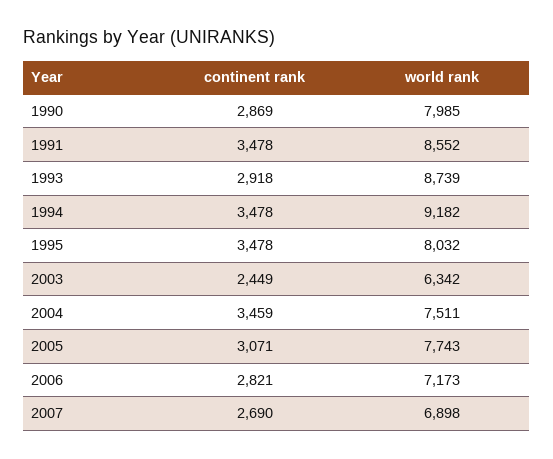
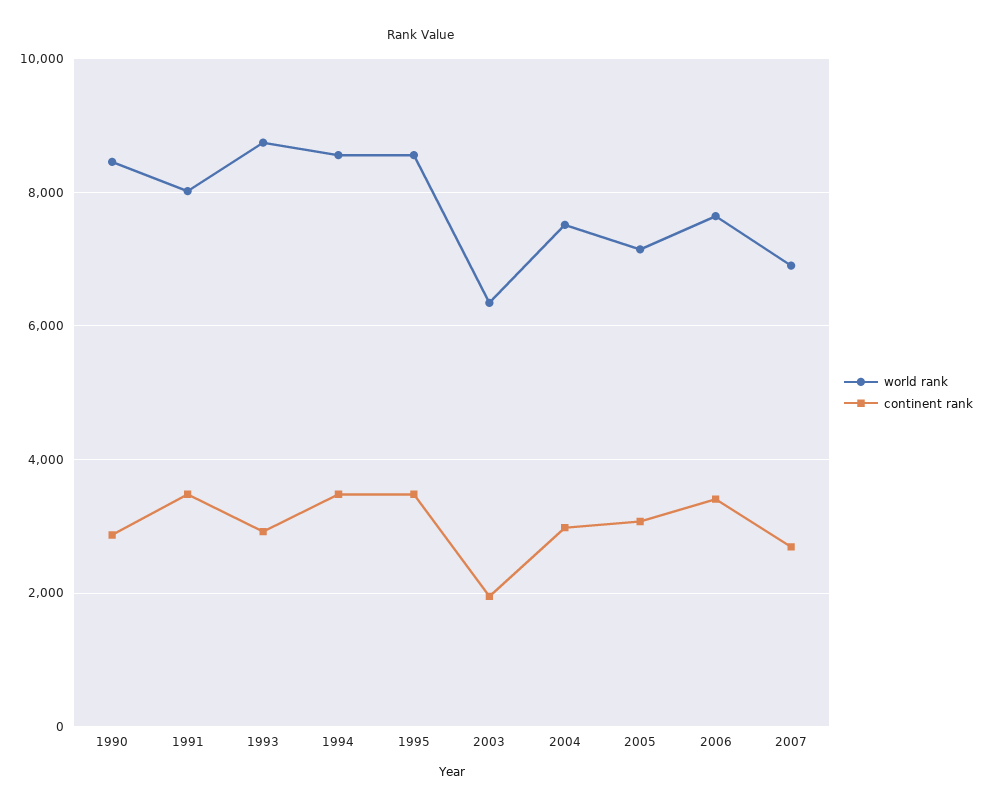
world rank, 1990: 7985 -> 8400
world rank, 1991: 8552 -> 8000
world rank, 1994: 9182 -> 8600
world rank, 1995: 8032 -> 8600
continent rank, 2003: 2449 -> 2000
continent rank, 2004: 3459 -> 3000
world rank, 2005: 7743 -> 7200
continent rank, 2006: 2821 -> 3400
world rank, 2006: 7173 -> 7600

